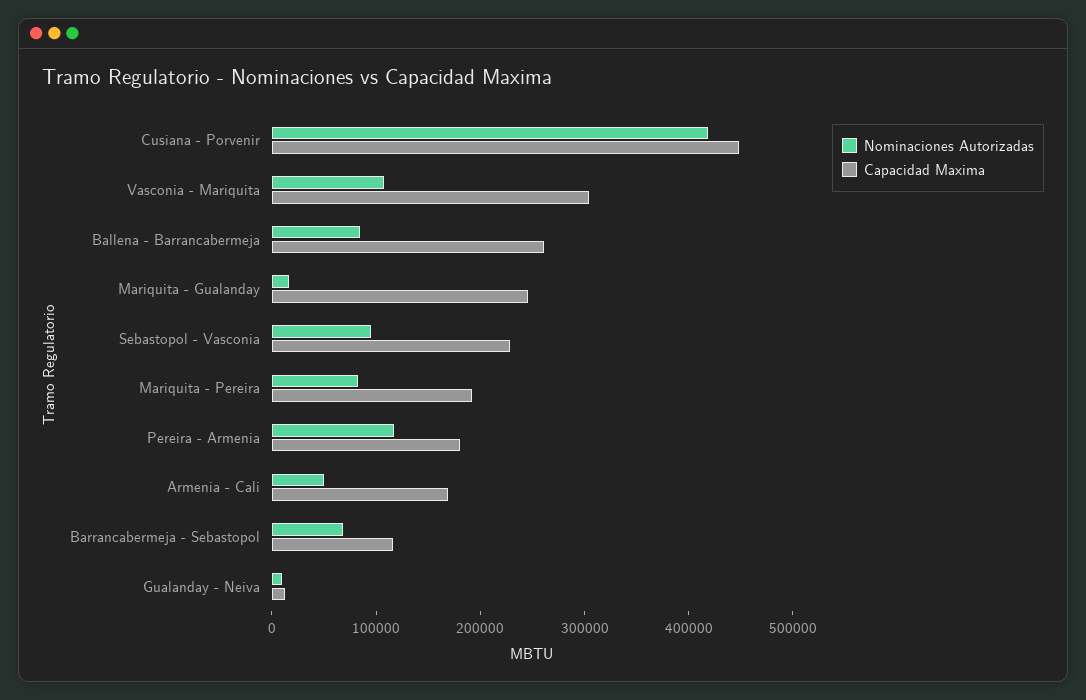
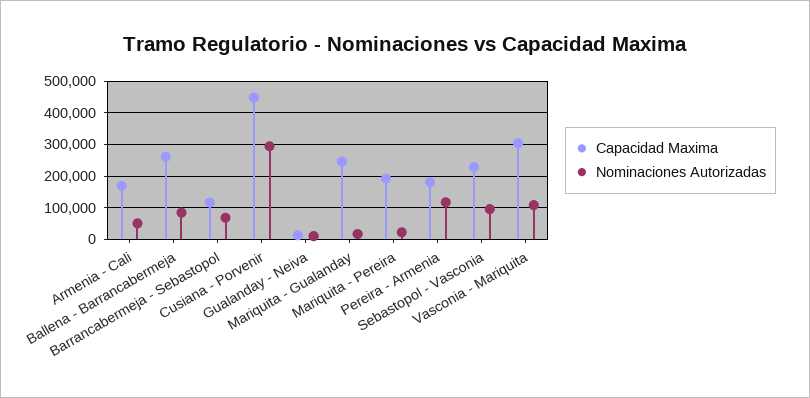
Nominaciones Autorizadas, Cusiana - Porvenir: 420000 -> 300000
Nominaciones Autorizadas, Mariquita - Pereira: 80000 -> 20000

